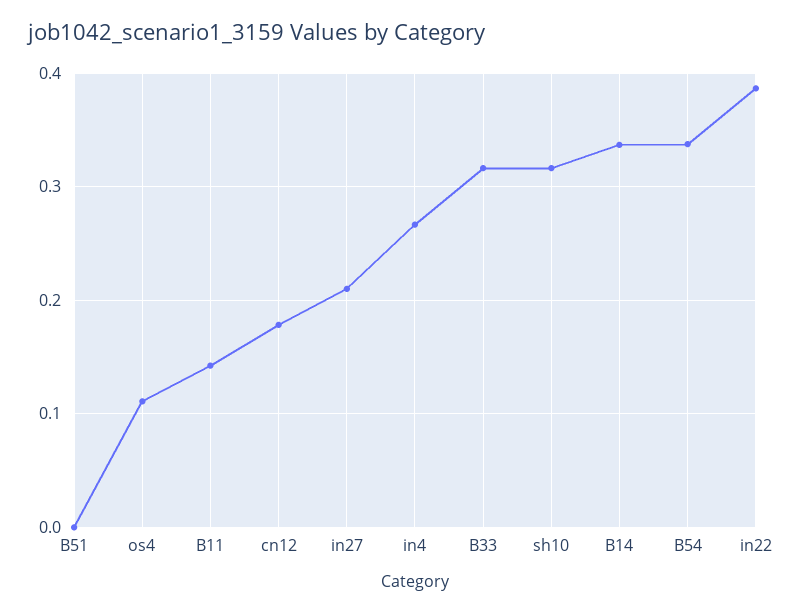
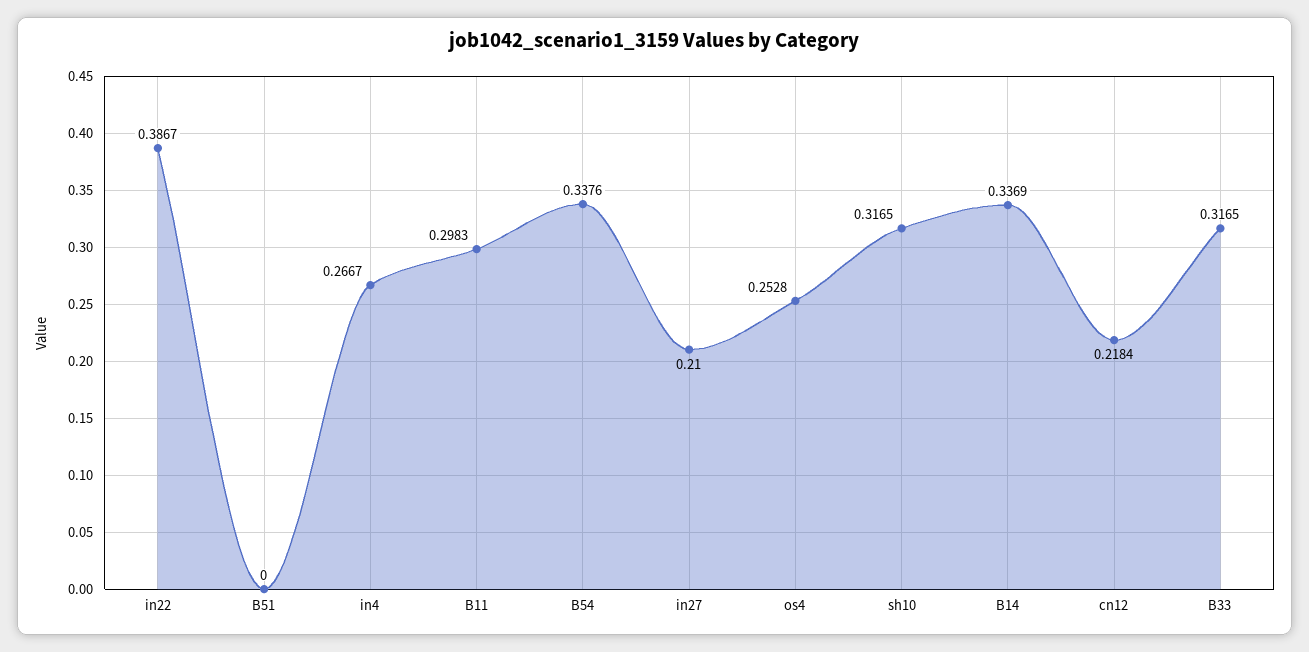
os4: 0.11 -> 0.2528
B11: 0.14 -> 0.2983
cn12: 0.18 -> 0.2184

